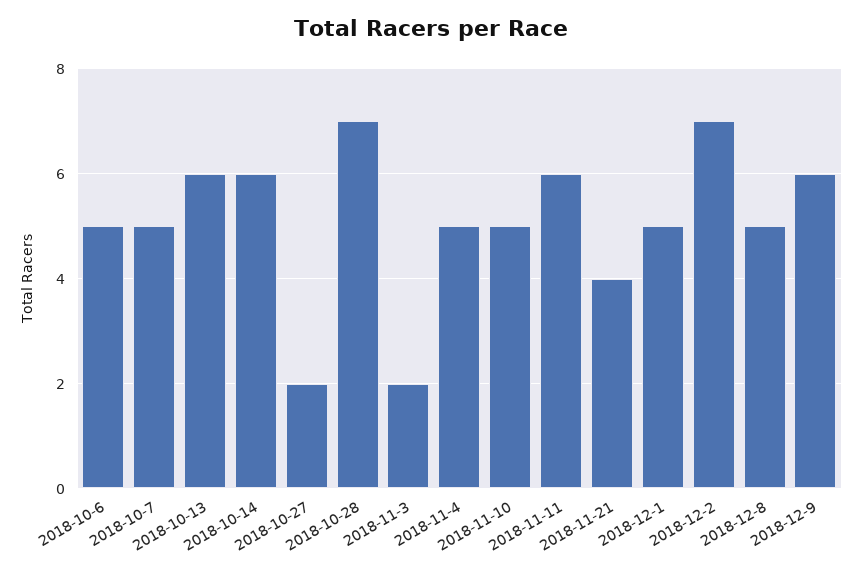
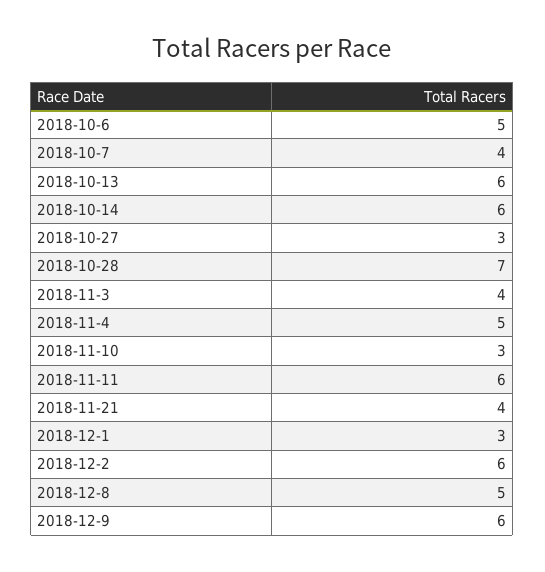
2018-10-7: 5 -> 4
2018-10-27: 2 -> 3
2018-11-3: 2 -> 4
2018-11-10: 5 -> 3
2018-12-1: 5 -> 3
2018-12-2: 7 -> 6

